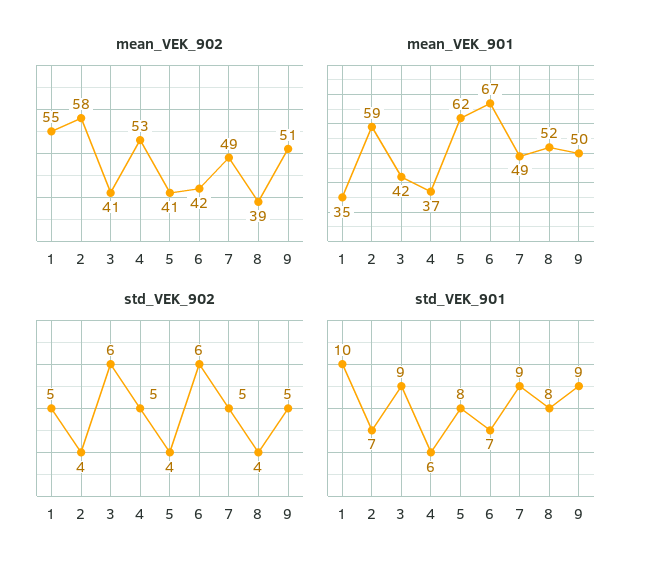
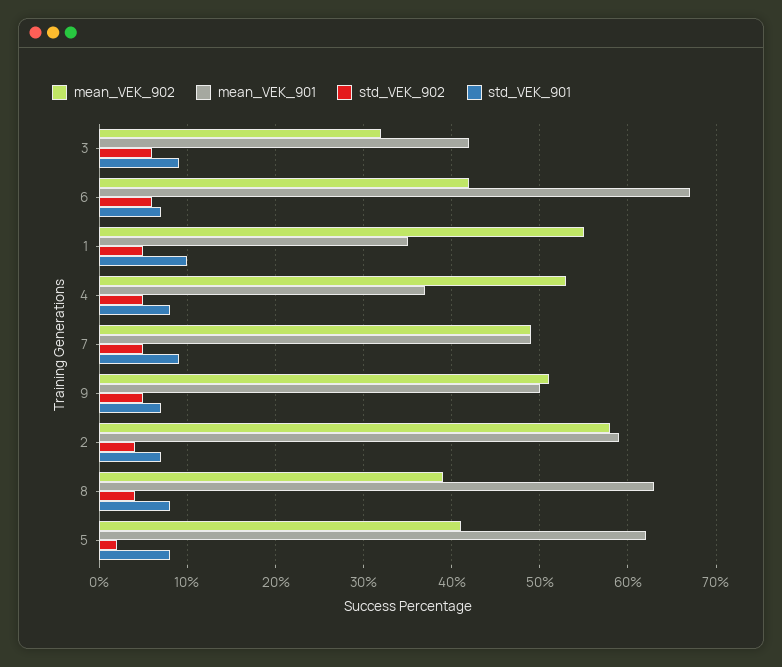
mean_VEK_902, 3: 41 -> 32
mean_VEK_901, 8: 52 -> 63
std_VEK_902, 5: 4 -> 2
std_VEK_901, 4: 6 -> 8
std_VEK_901, 9: 9 -> 7

